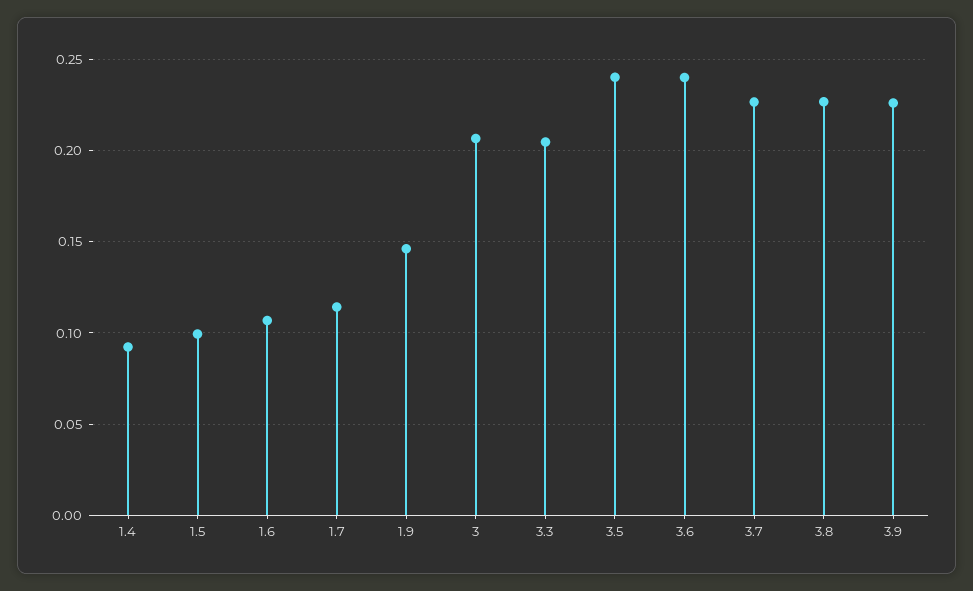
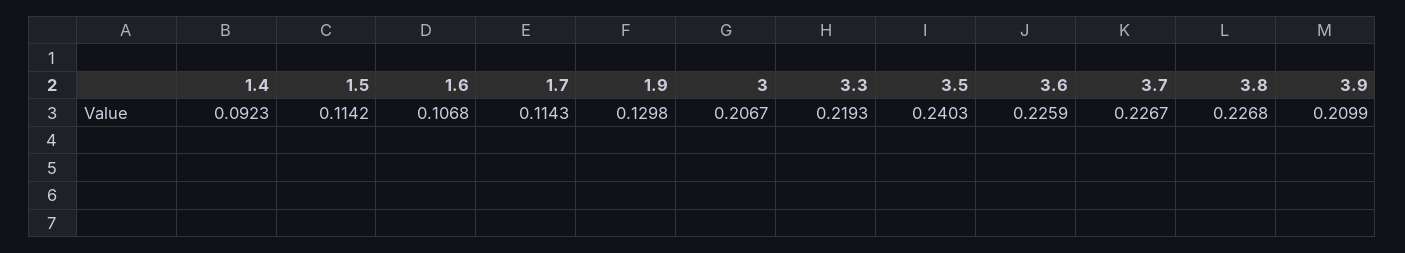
1.5: 0.1 -> 0.1142
1.9: 0.145 -> 0.1298
3.3: 0.205 -> 0.2193
3.6: 0.24 -> 0.2259
3.9: 0.225 -> 0.2099

